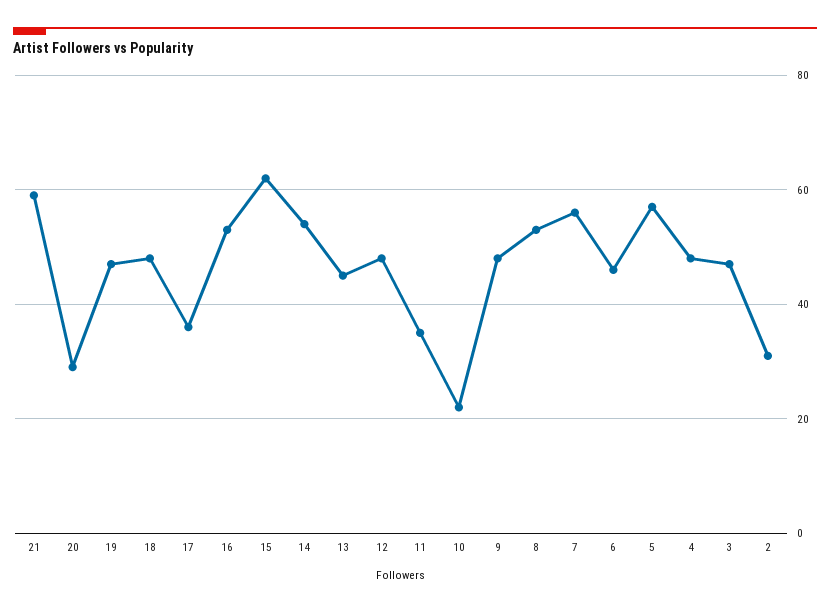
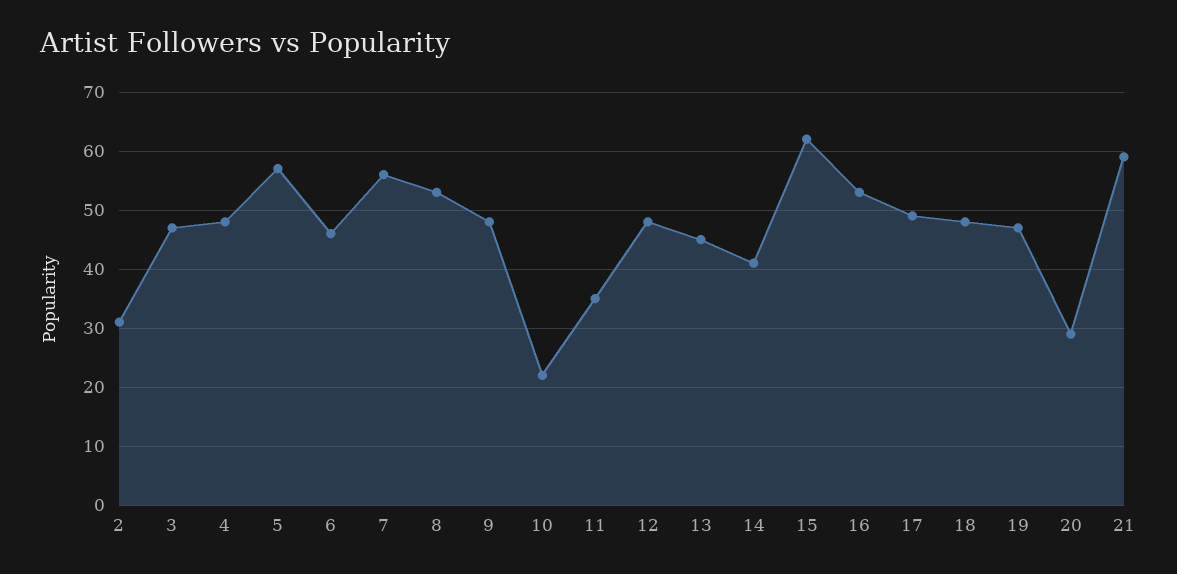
17: 35 -> 50
14: 55 -> 40

